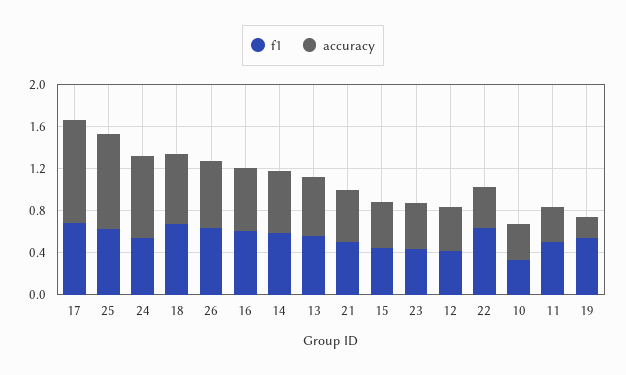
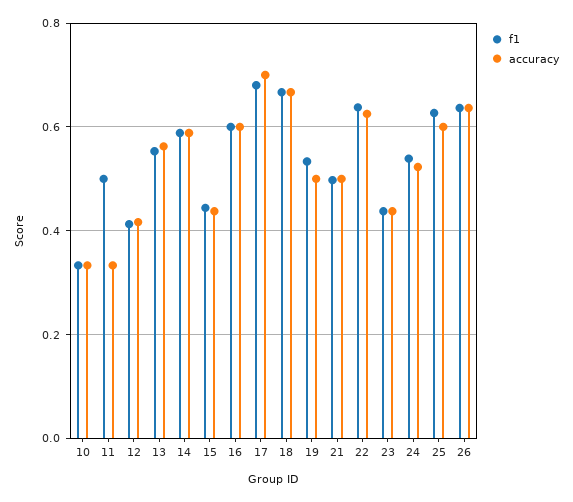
accuracy, 17: 1 -> 0.7
accuracy, 25: 0.9 -> 0.6
accuracy, 24: 0.8 -> 0.52
accuracy, 22: 0.4 -> 0.62
accuracy, 19: 0.2 -> 0.5

